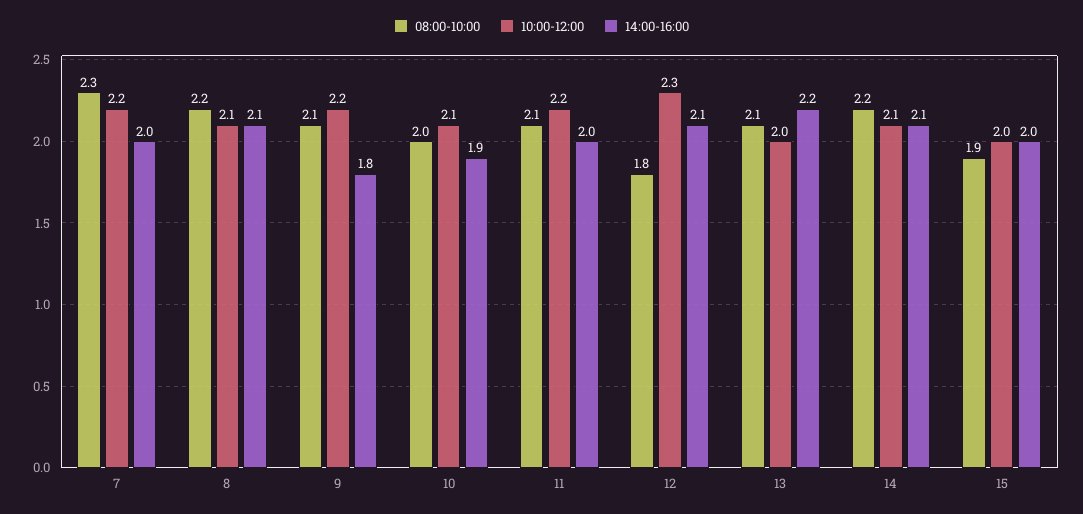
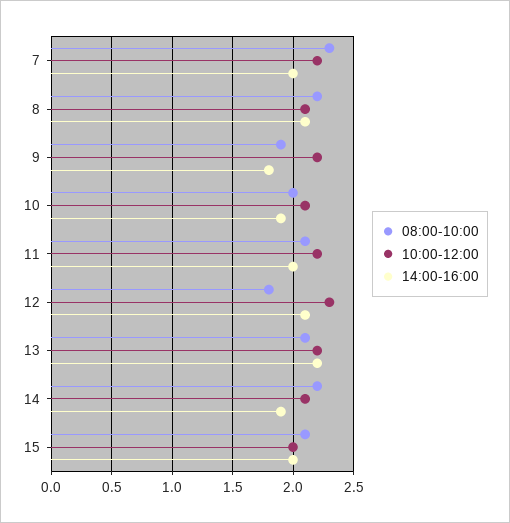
08:00-10:00, 9: 2.1 -> 1.9
10:00-12:00, 13: 2 -> 2.2
14:00-16:00, 14: 2.1 -> 1.9
08:00-10:00, 15: 1.9 -> 2.1

